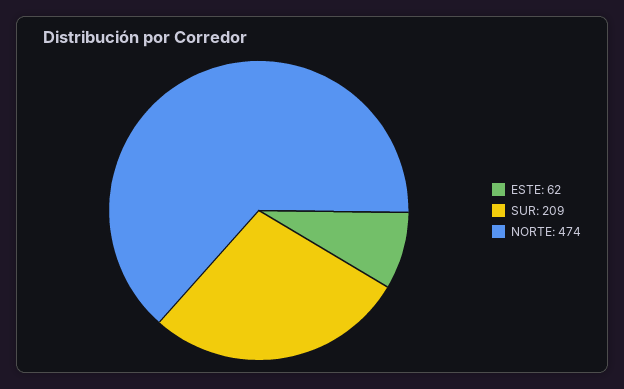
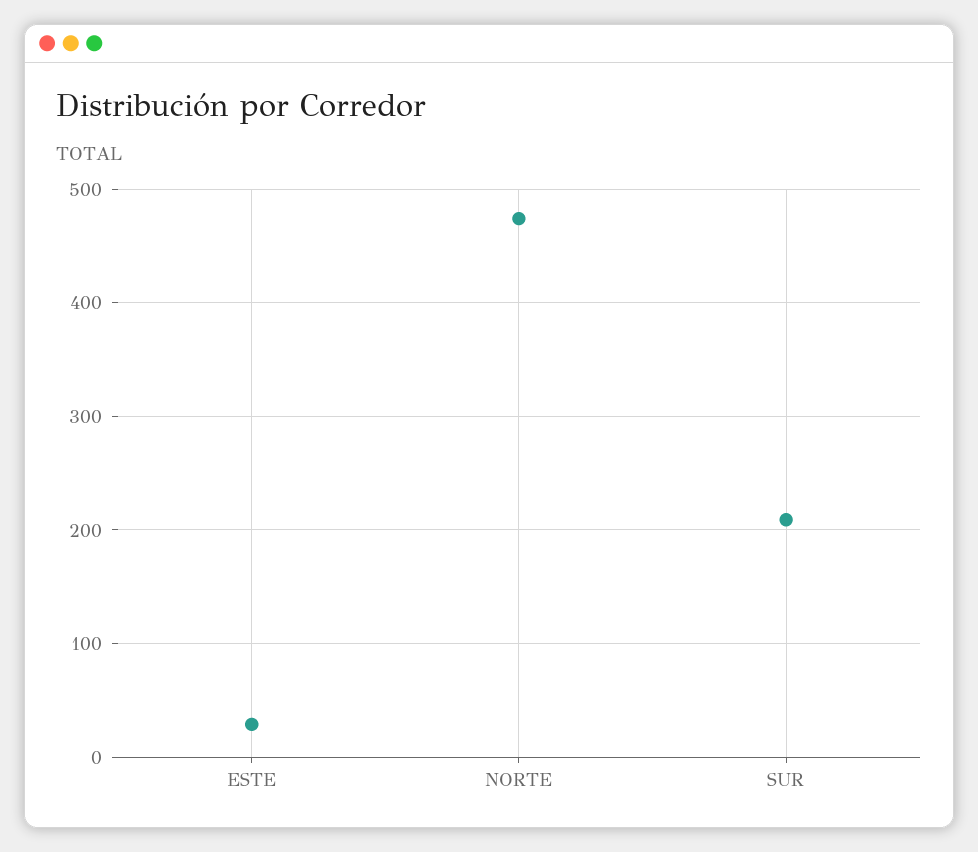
ESTE: 62 -> 30

